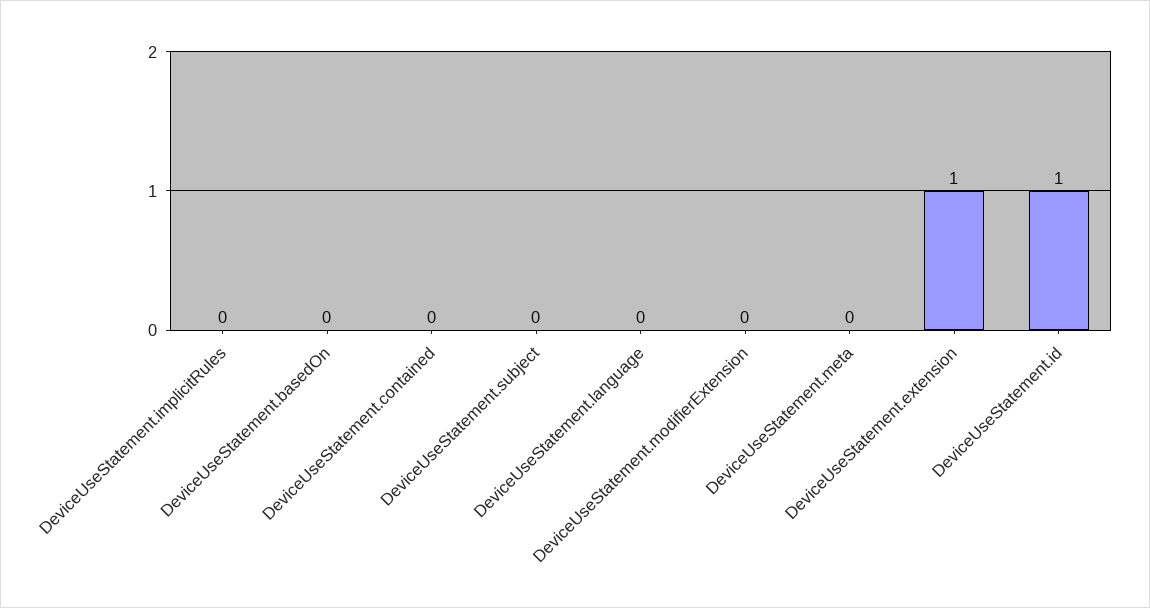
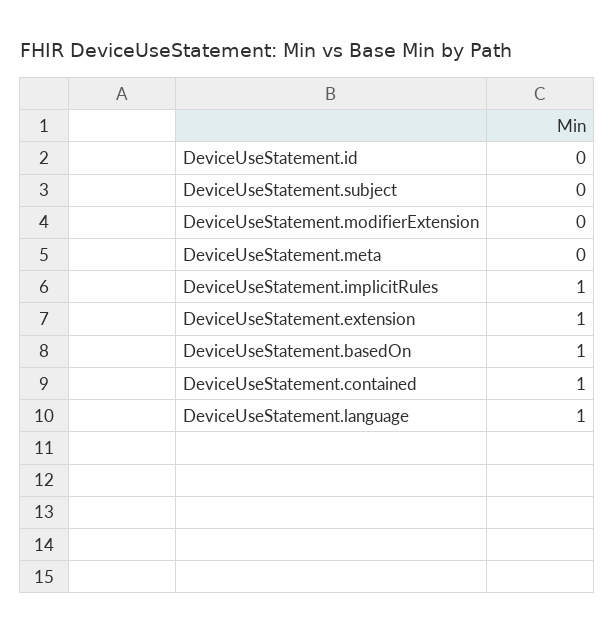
DeviceUseStatement.implicitRules: 0 -> 1
DeviceUseStatement.basedOn: 0 -> 1
DeviceUseStatement.contained: 0 -> 1
DeviceUseStatement.language: 0 -> 1
DeviceUseStatement.id: 1 -> 0

